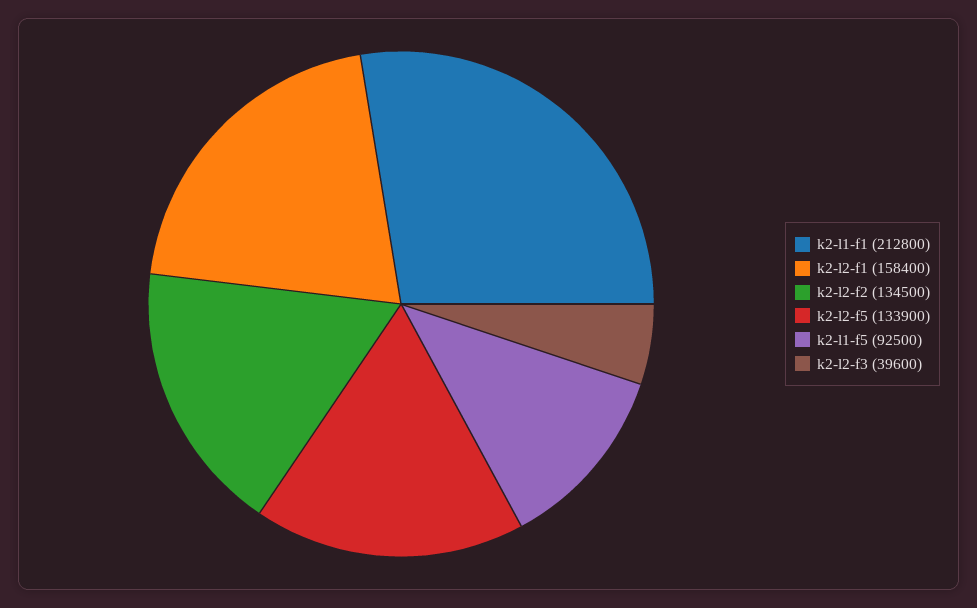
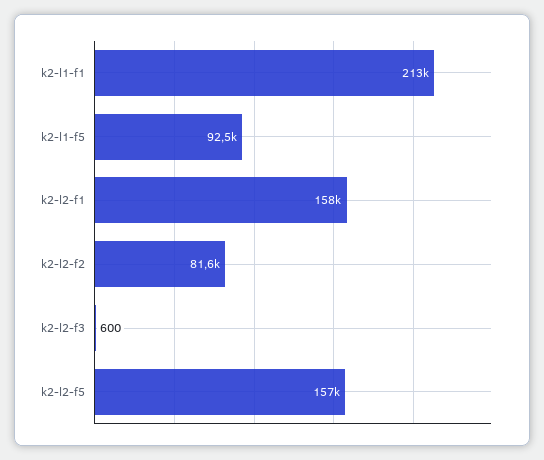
k2-l2-f2: 134500 -> 81600
k2-l2-f5: 133900 -> 157000
k2-l2-f3: 39600 -> 600

